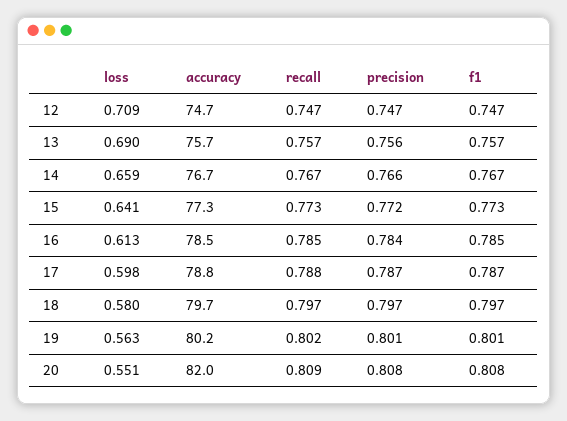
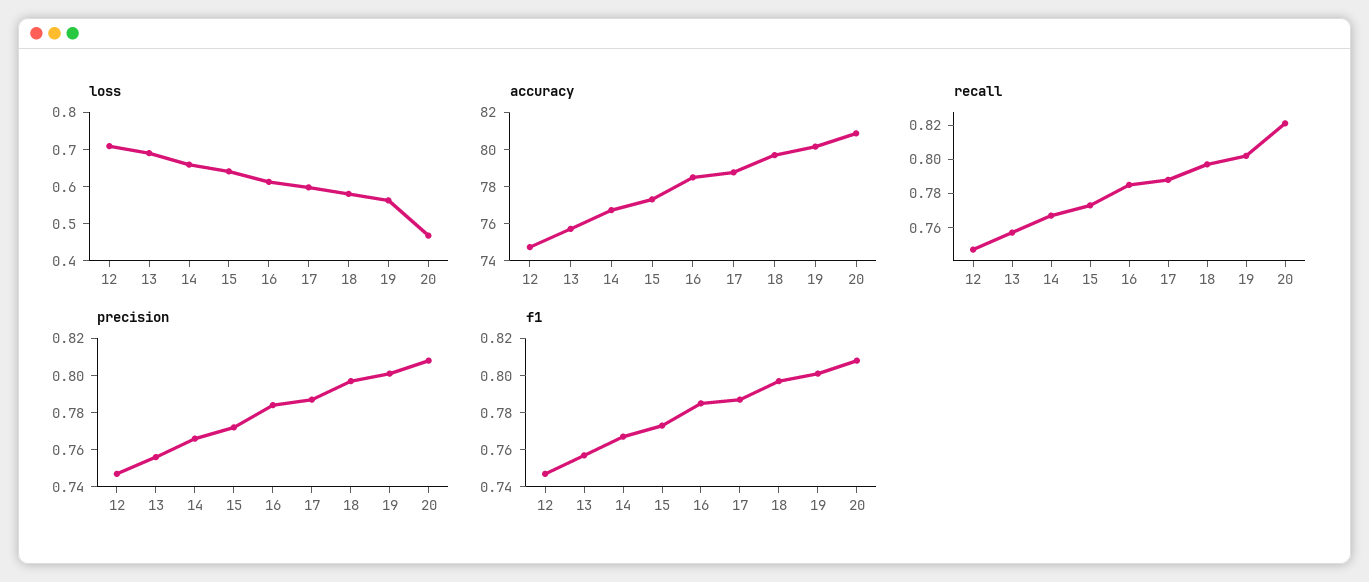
loss, 20: 0.551 -> 0.475
accuracy, 20: 82 -> 81
recall, 20: 0.809 -> 0.82

